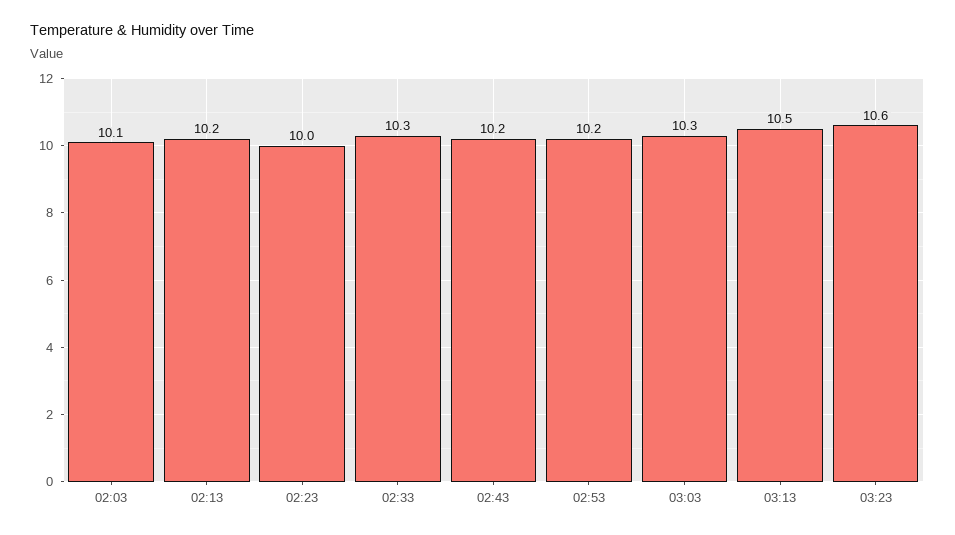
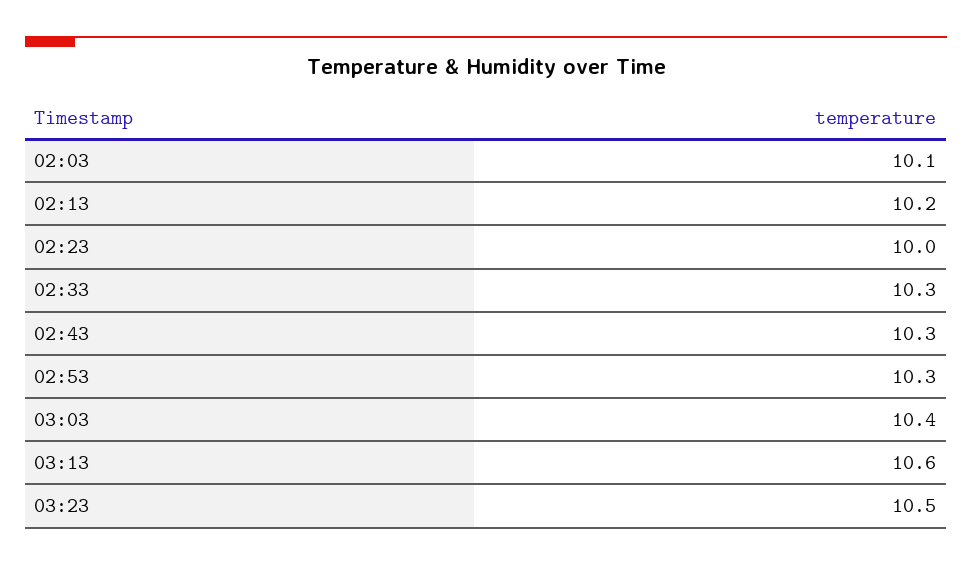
02:43: 10.2 -> 10.3
02:53: 10.2 -> 10.3
03:03: 10.3 -> 10.4
03:13: 10.5 -> 10.6
03:23: 10.6 -> 10.5

